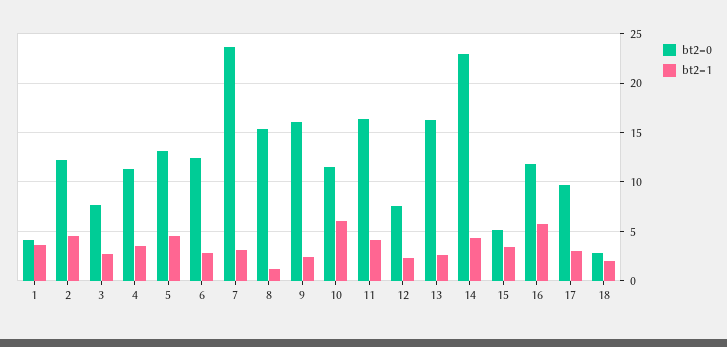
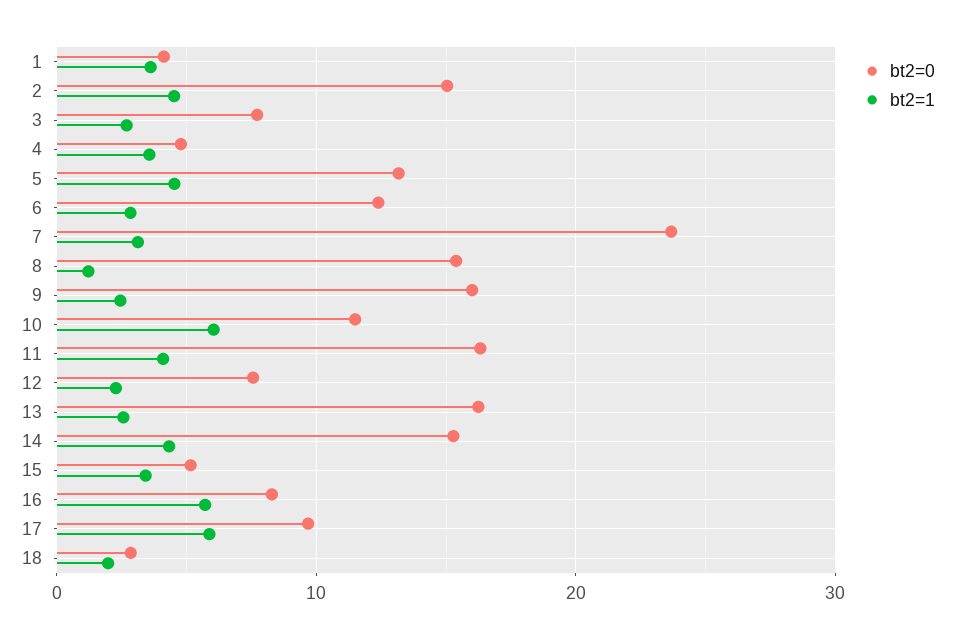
bt2=0, 2: 12 -> 15
bt2=0, 4: 11 -> 5
bt2=0, 14: 23 -> 15
bt2=0, 16: 12 -> 8
bt2=1, 17: 3 -> 6

